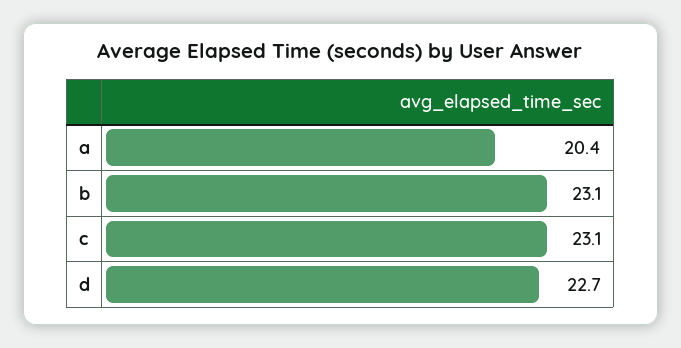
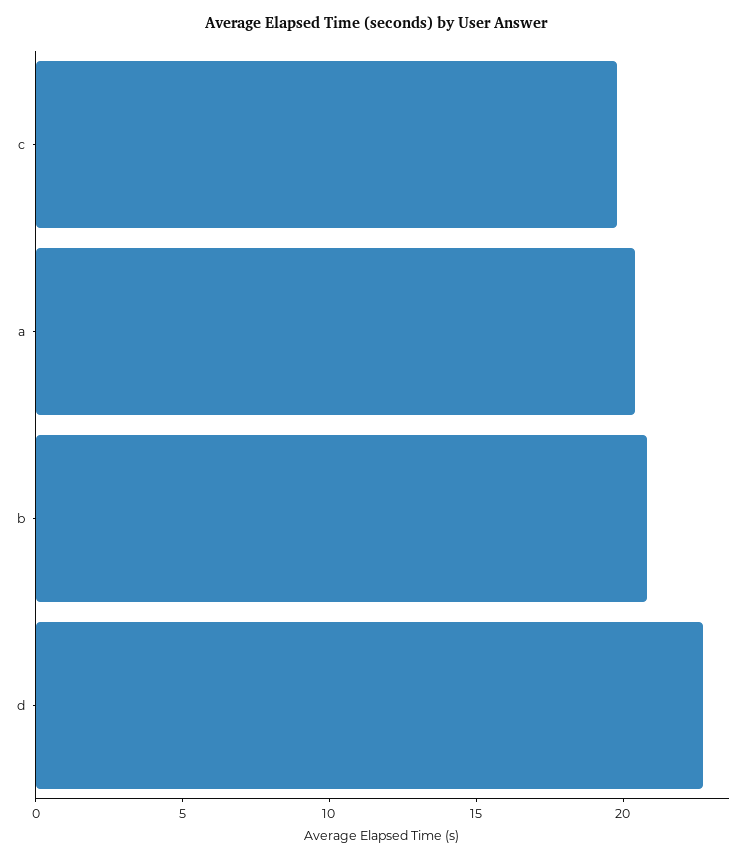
b: 23.1 -> 21
c: 23.1 -> 20

